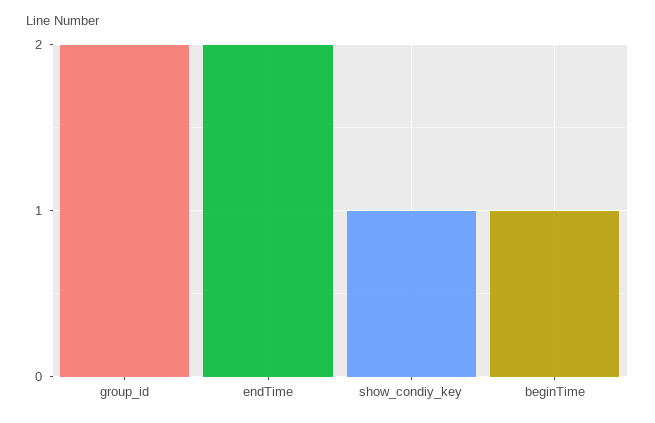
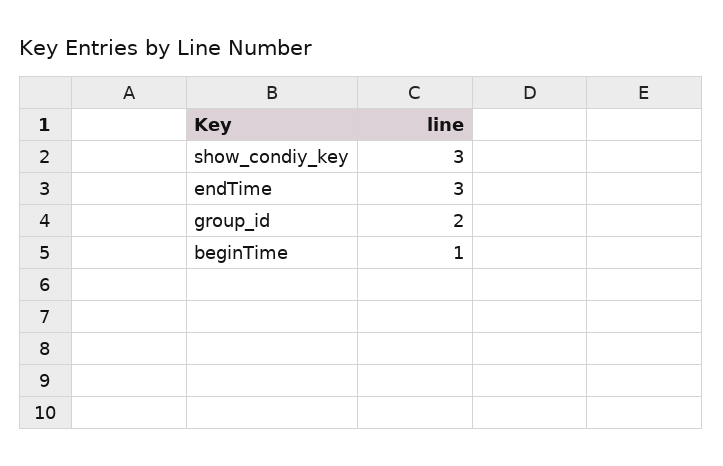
endTime: 2 -> 3
show_condiy_key: 1 -> 3

